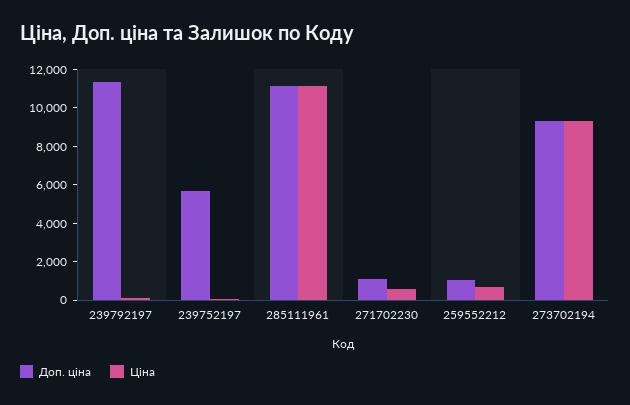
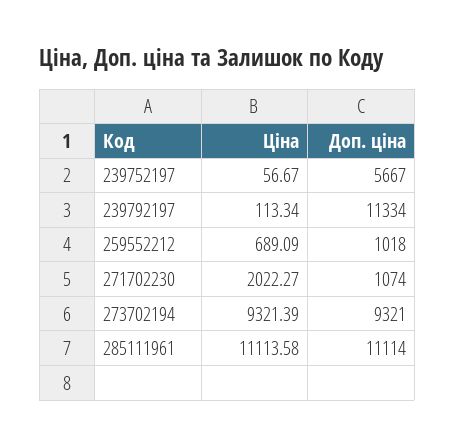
Ціна, 271702230: 500 -> 2022.27

